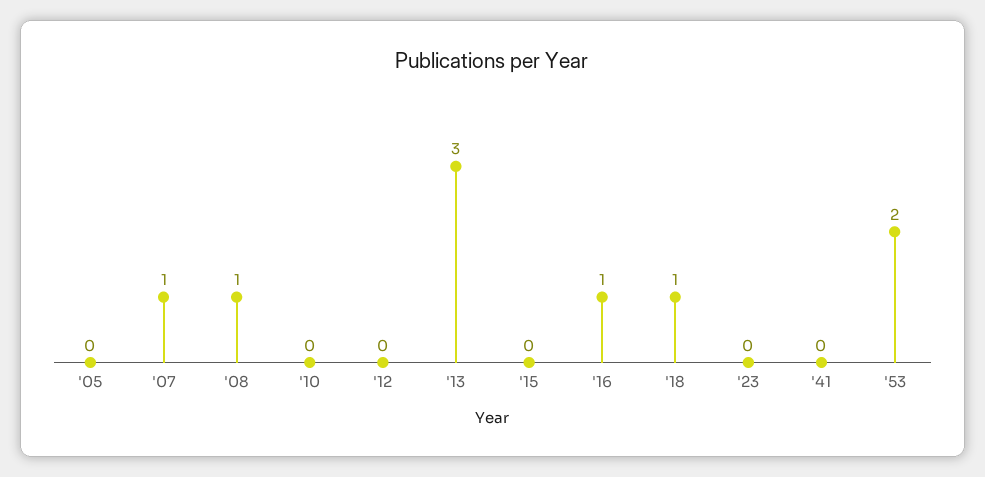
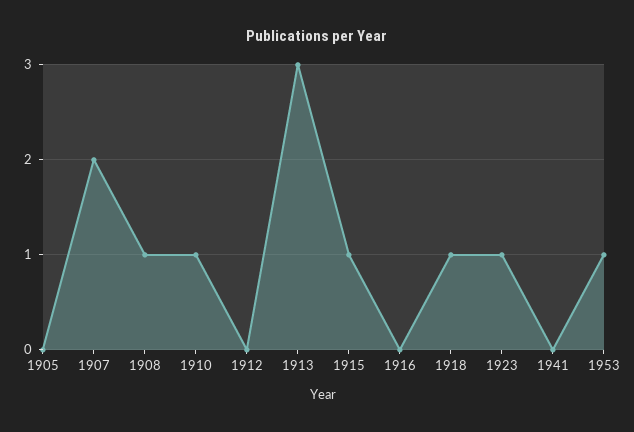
'07: 1 -> 2
'10: 0 -> 1
'15: 0 -> 1
'16: 1 -> 0
'23: 0 -> 1
'53: 2 -> 1

